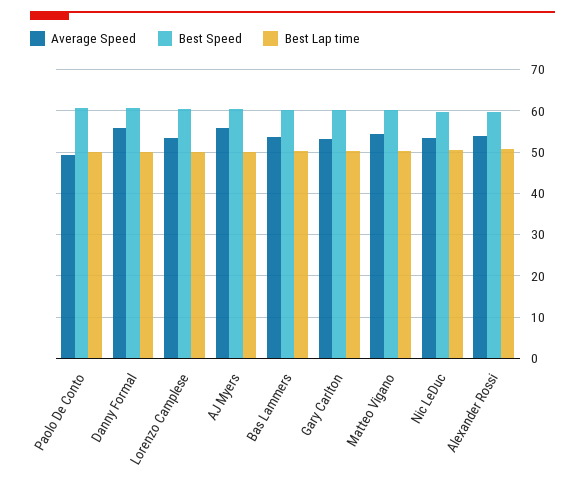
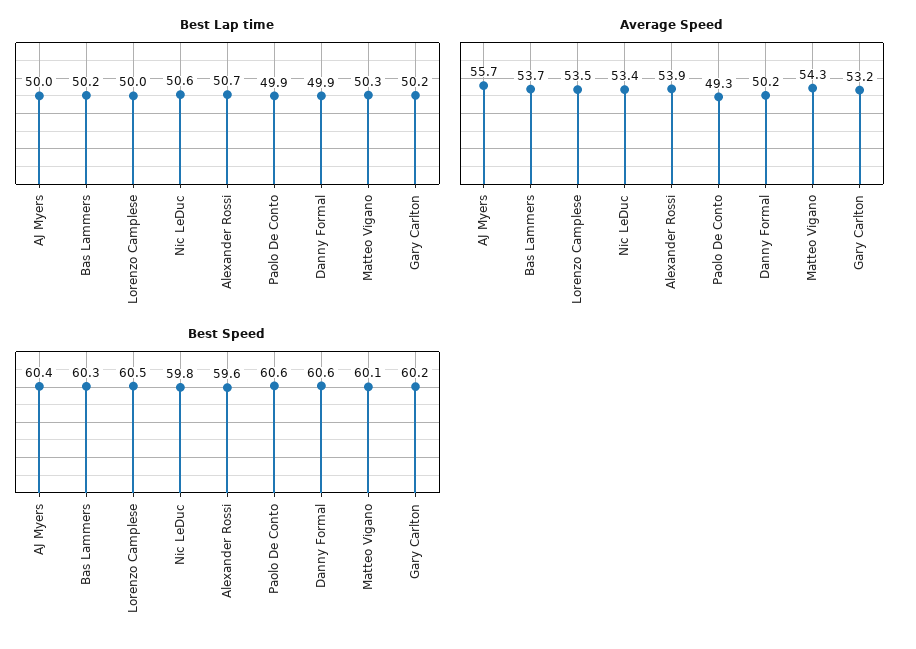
Average Speed, Danny Formal: 56 -> 50.2

